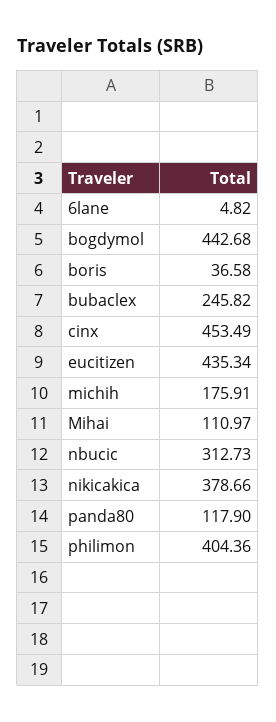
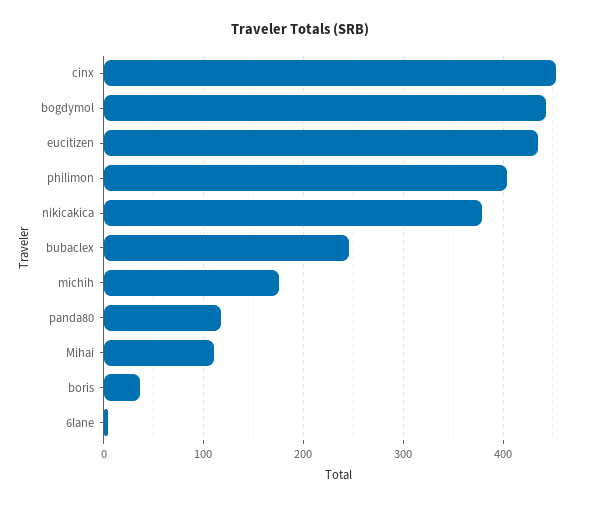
nbucic: 312.73 -> none

